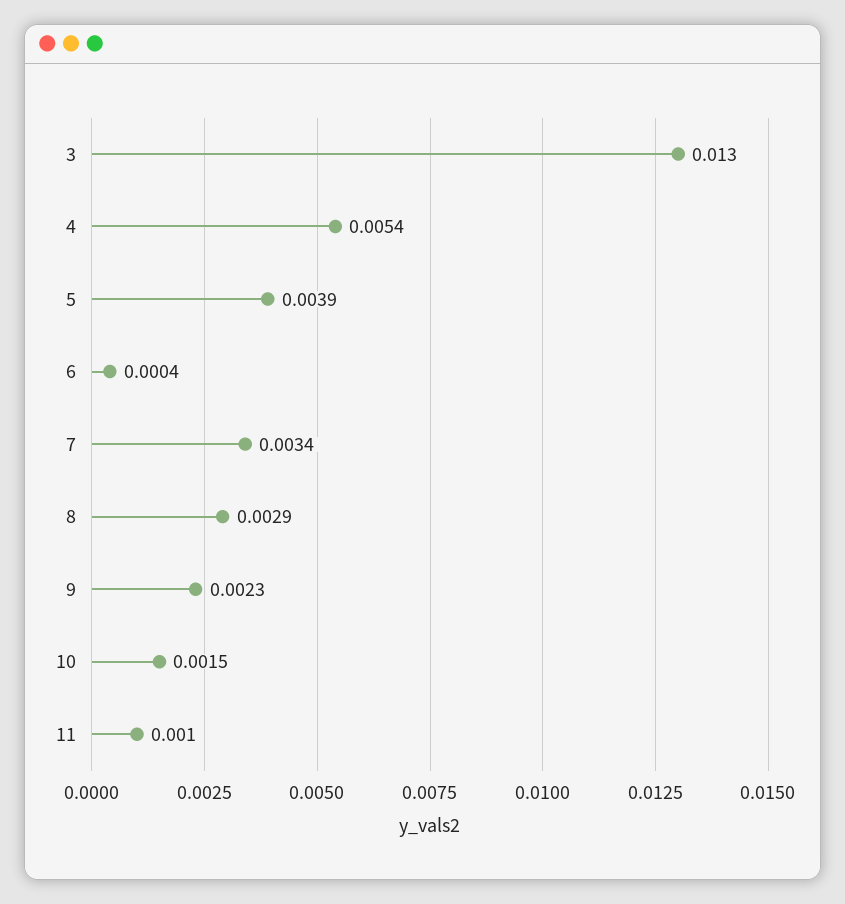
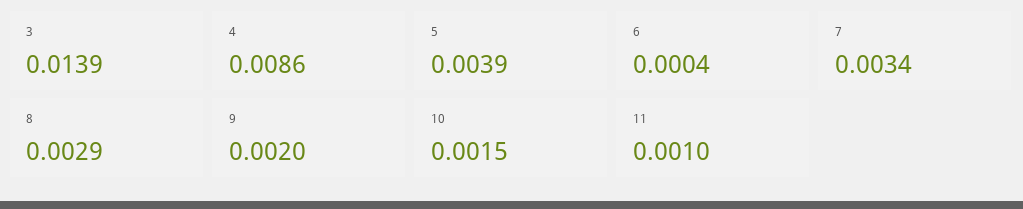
3: 0.013 -> 0.0139
4: 0.0054 -> 0.0086
9: 0.0023 -> 0.002

